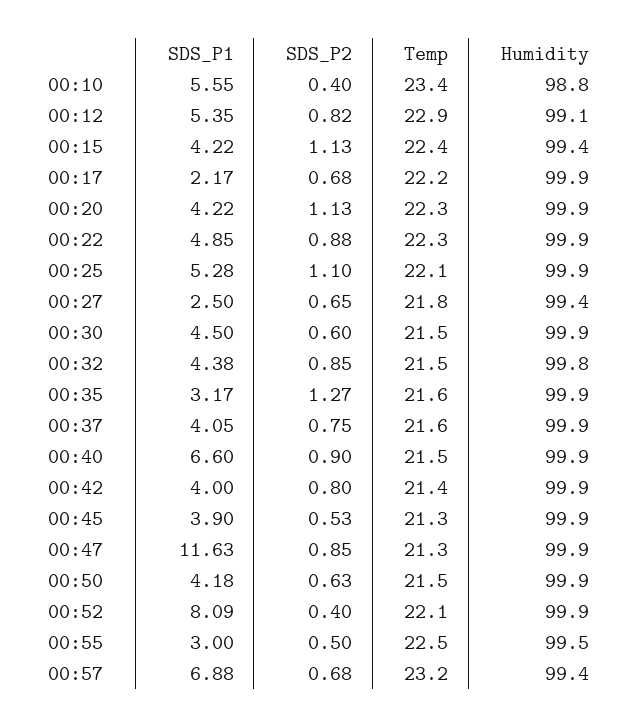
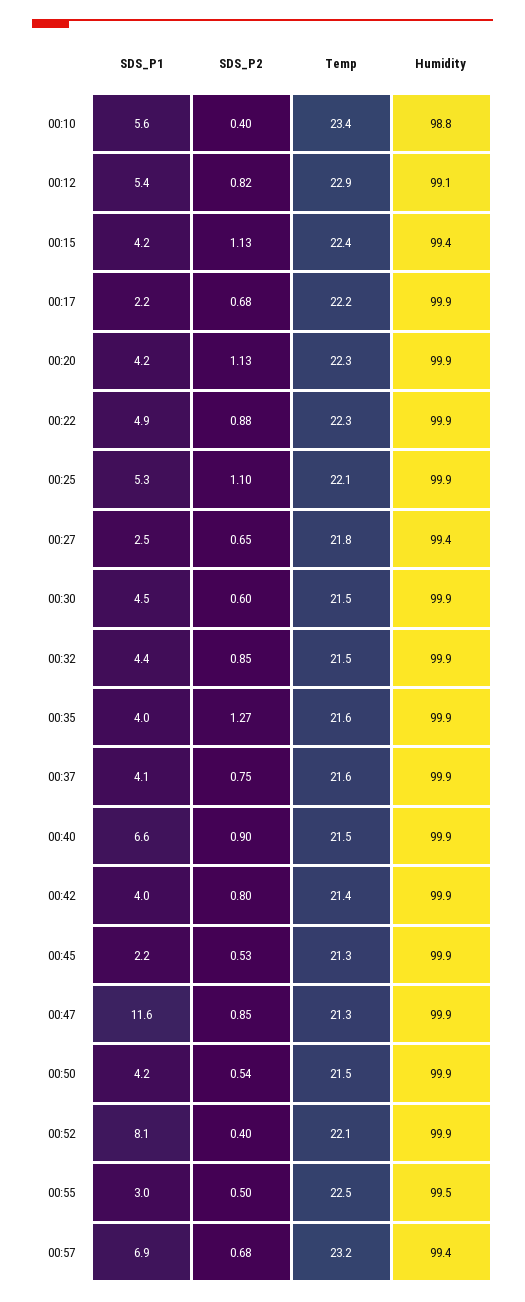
Humidity, 00:32: 99.8 -> 99.9
SDS_P1, 00:35: 3.17 -> 4
SDS_P1, 00:45: 3.9 -> 2.2
SDS_P2, 00:50: 0.63 -> 0.54

